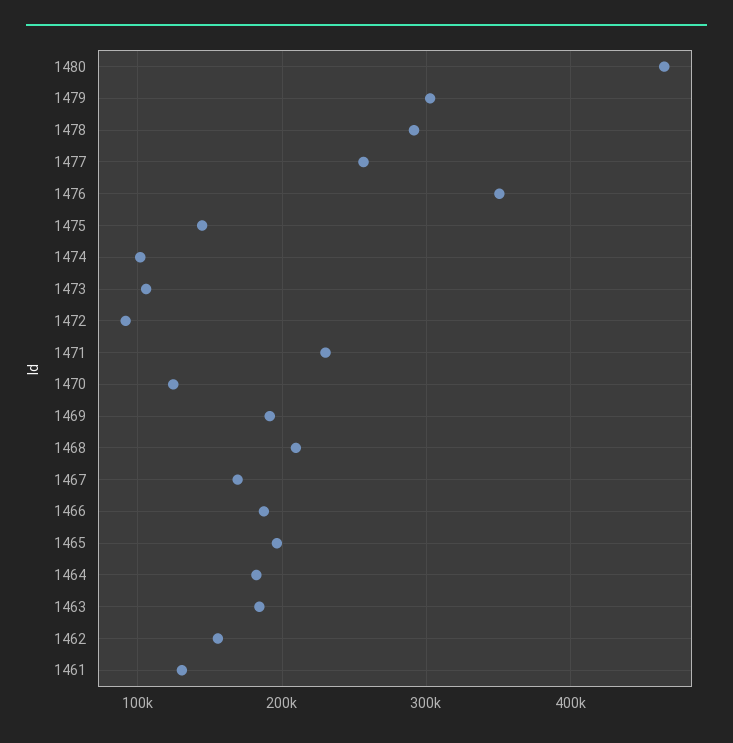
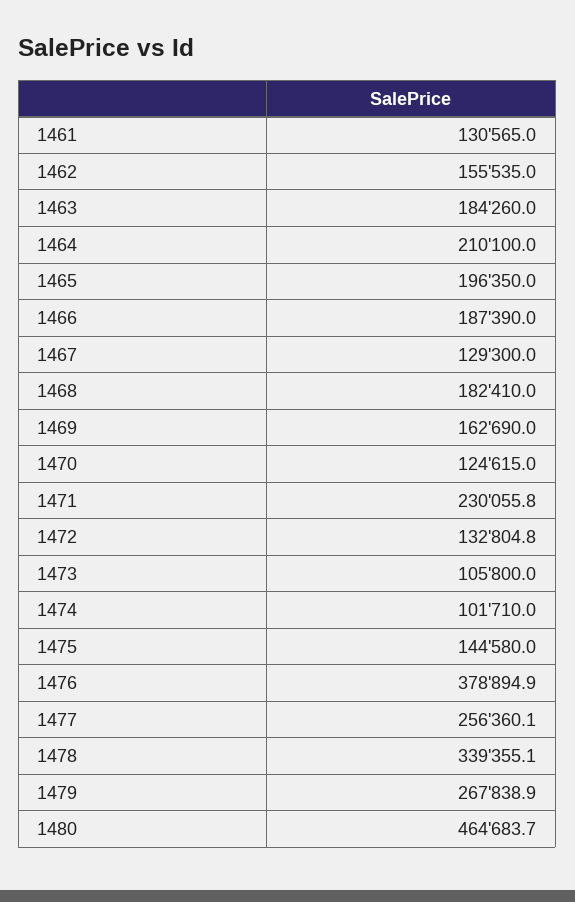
1479: 300000 -> 267838.9
1478: 290000 -> 339355.1
1476: 350000 -> 378894.9
1472: 90000 -> 132804.8
1469: 190000 -> 162690
1468: 210000 -> 182410
1467: 170000 -> 129300
1464: 180000 -> 210100

